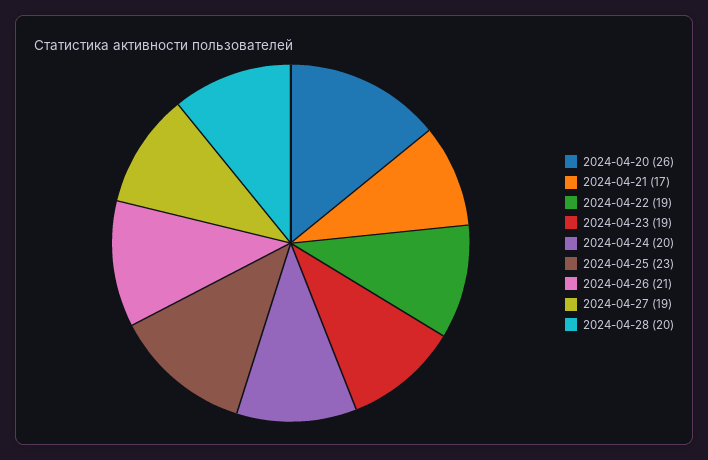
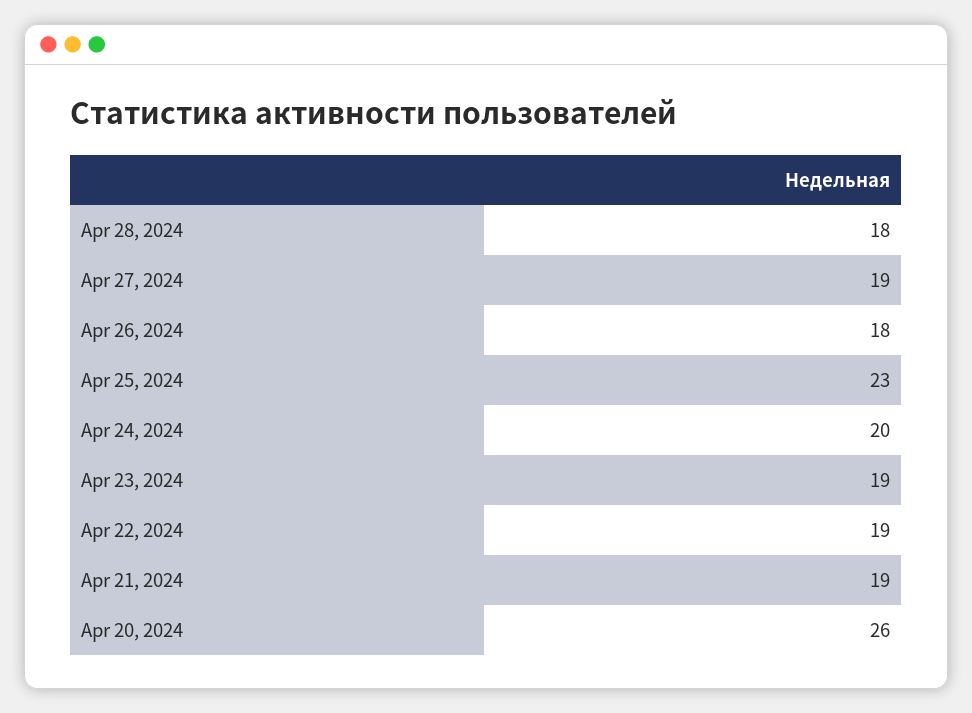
2024-04-21: 17 -> 19
2024-04-26: 21 -> 18
2024-04-28: 20 -> 18

